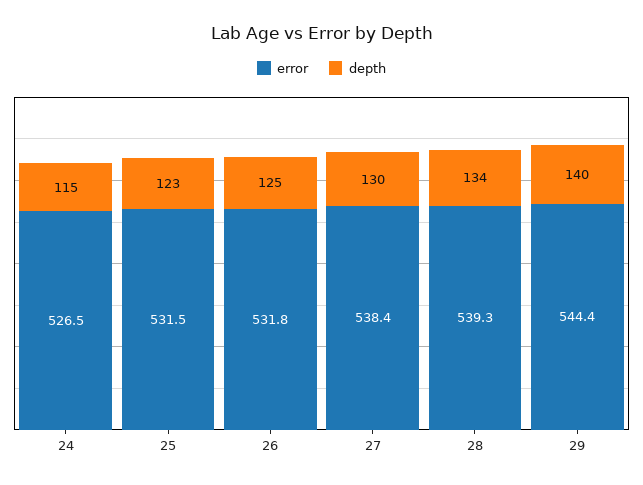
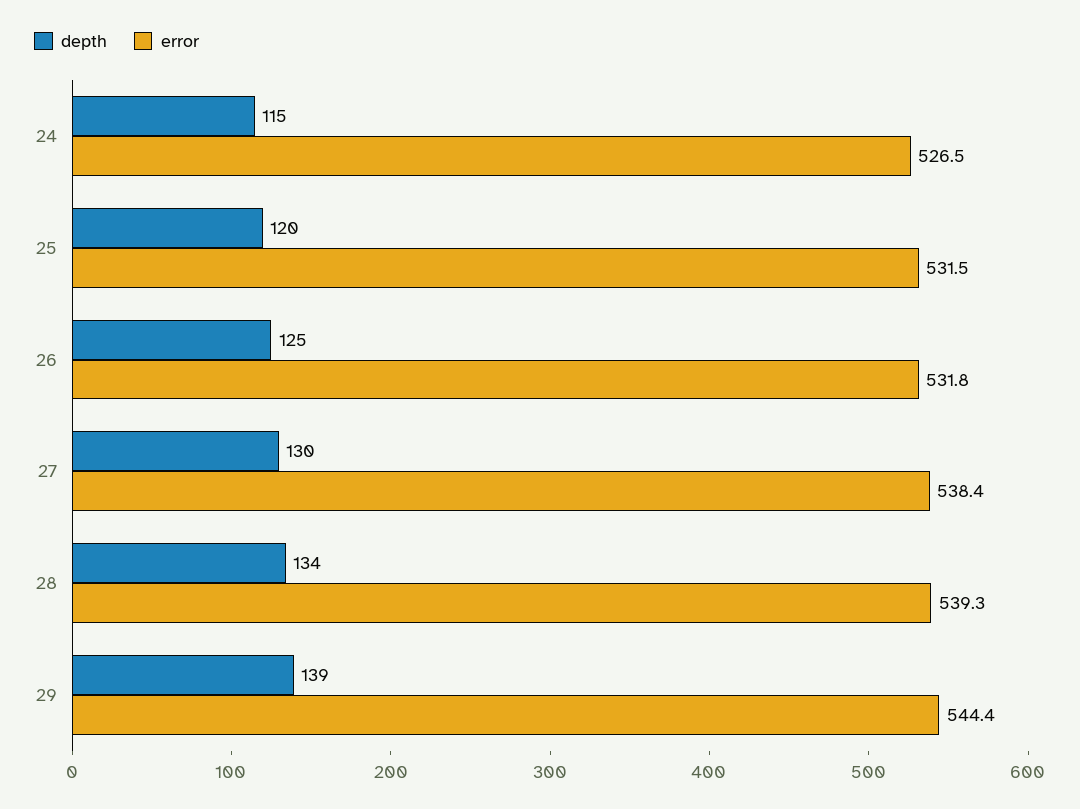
depth, 25: 123 -> 120
depth, 29: 140 -> 139

